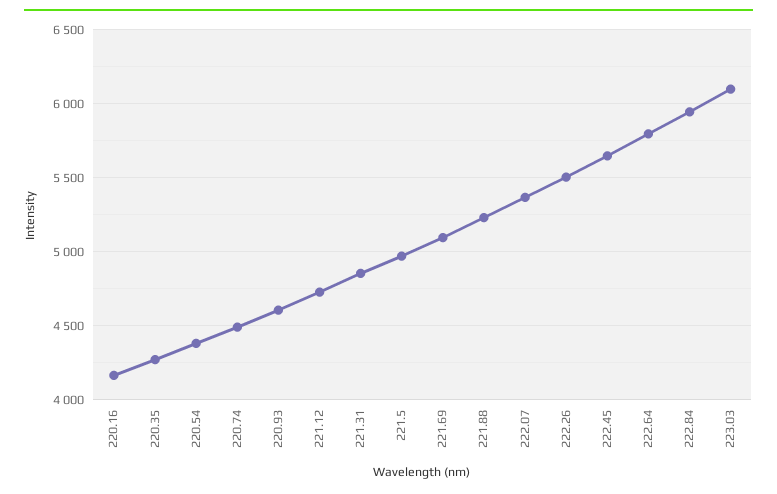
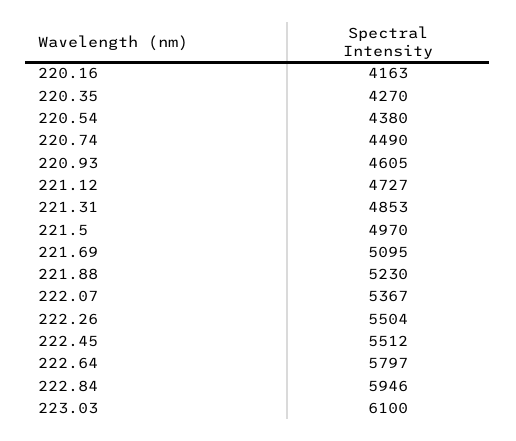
222.45: 5650 -> 5512

